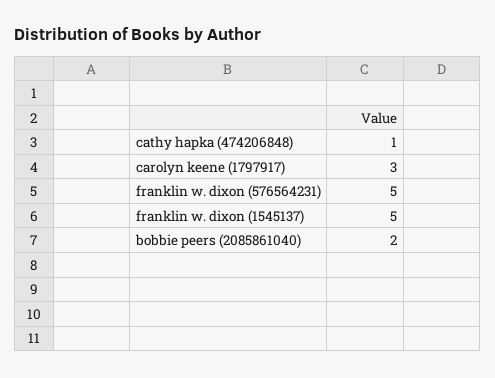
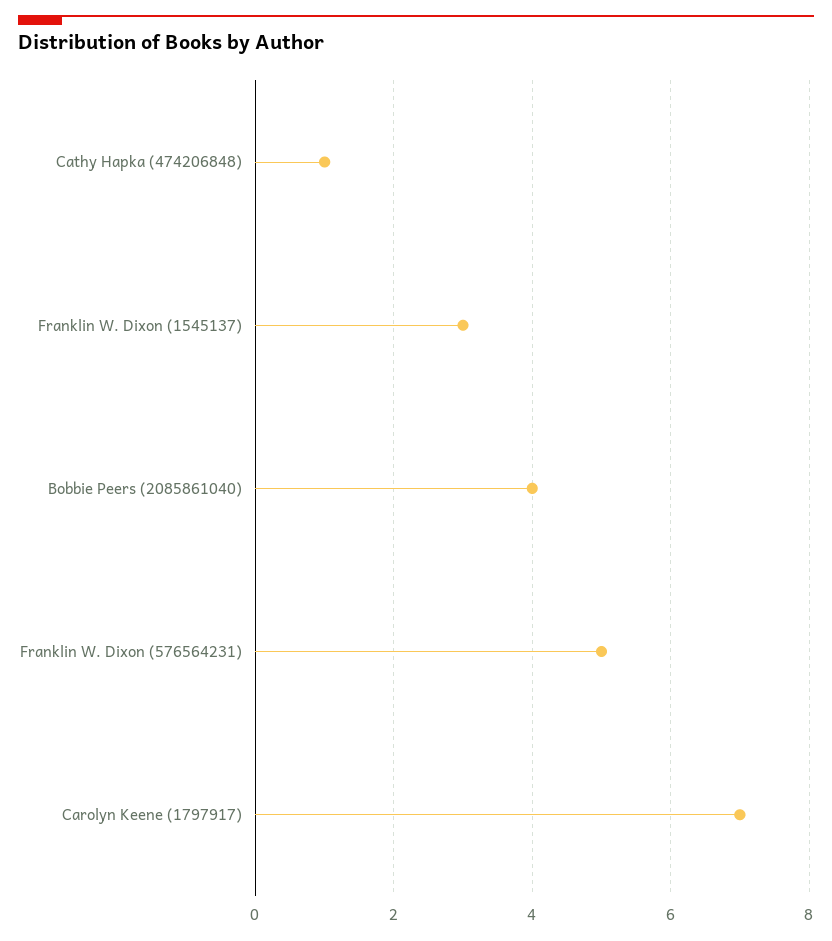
carolyn keene (1797917): 3 -> 7
franklin w. dixon (1545137): 5 -> 3
bobbie peers (2085861040): 2 -> 4

